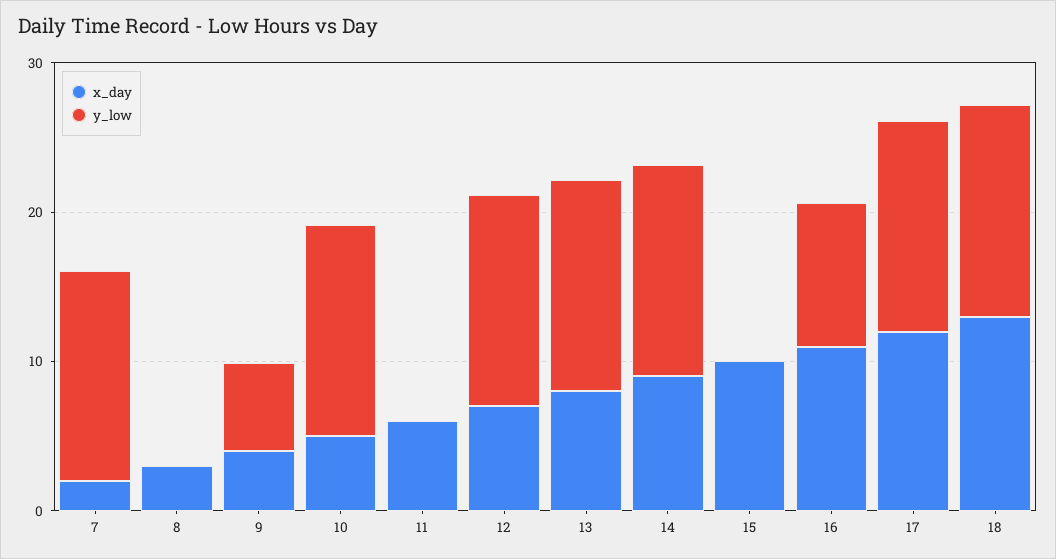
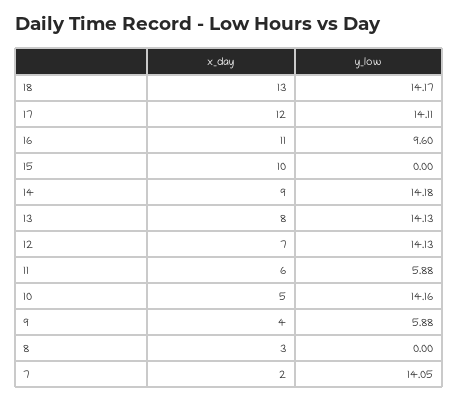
y_low, 11: 0 -> 5.88

